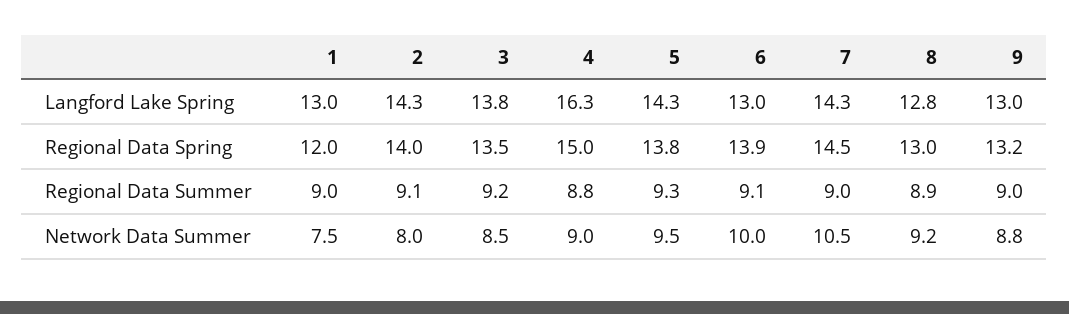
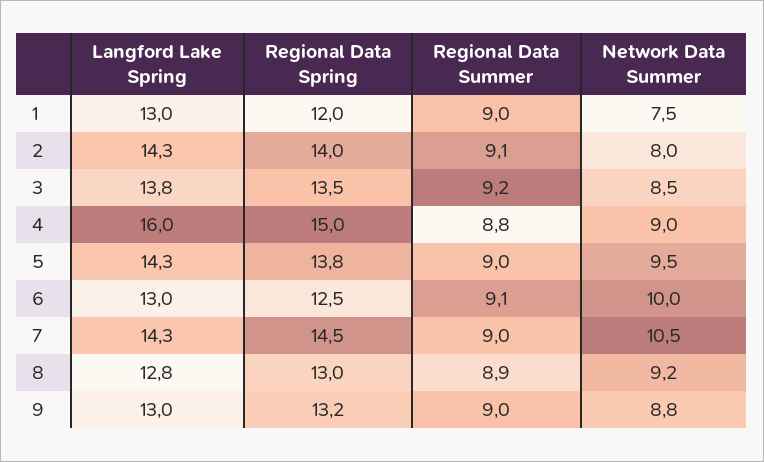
4, Langford Lake Spring: 16.3 -> 16
6, Regional Data Spring: 13.9 -> 12.5
5, Regional Data Summer: 9.3 -> 9

